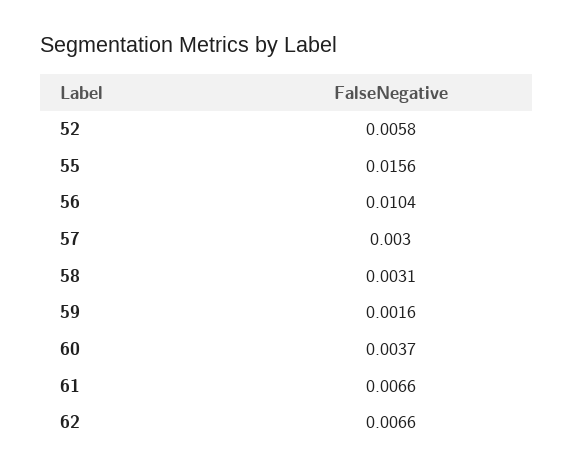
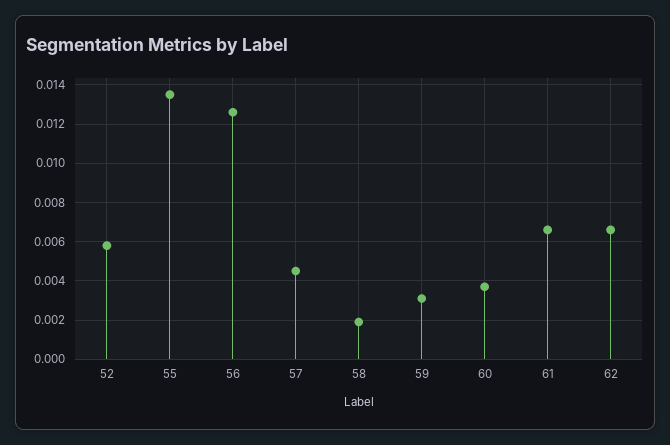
55: 0.0156 -> 0.0135
56: 0.0104 -> 0.0125
57: 0.003 -> 0.0045
58: 0.0031 -> 0.002
59: 0.0016 -> 0.003

